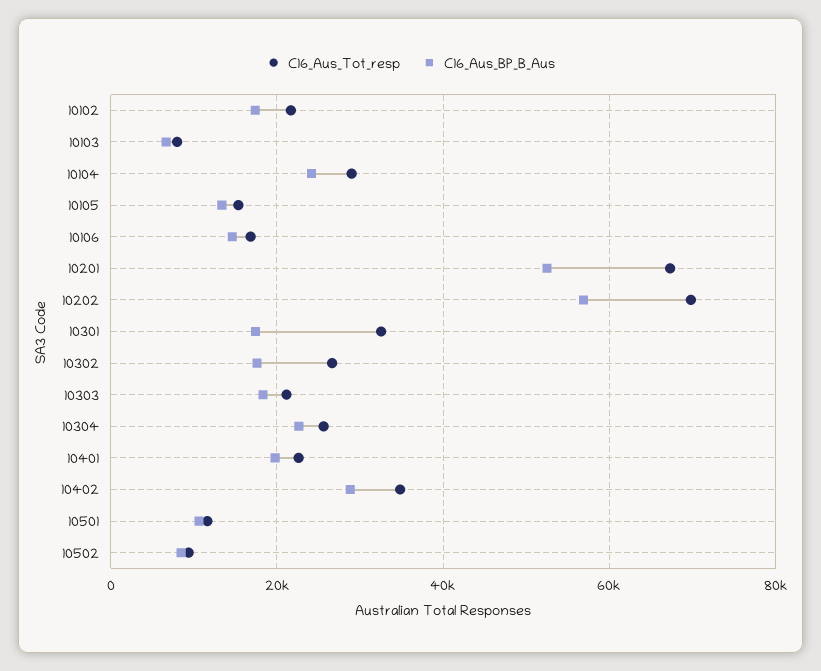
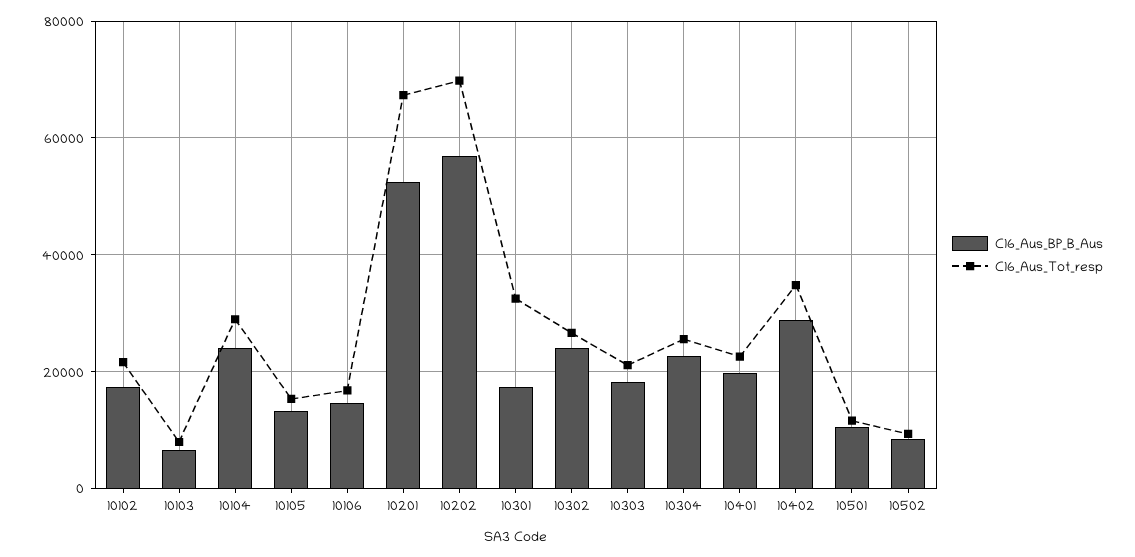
C16_Aus_BP_B_Aus, 10302: 18000 -> 24000

